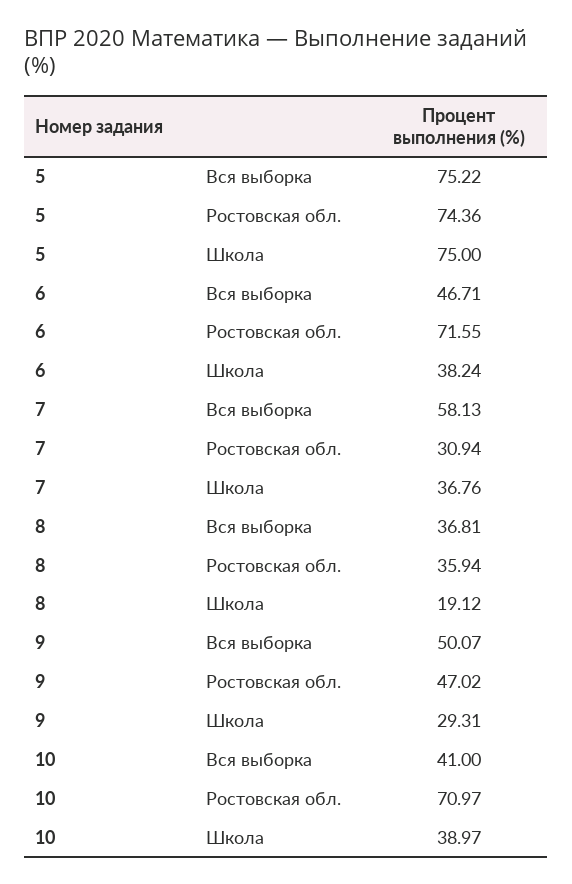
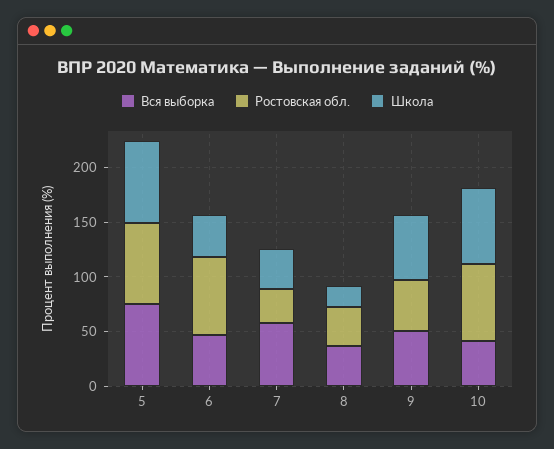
Школа, 9: 29.31 -> 60
Школа, 10: 38.97 -> 70

